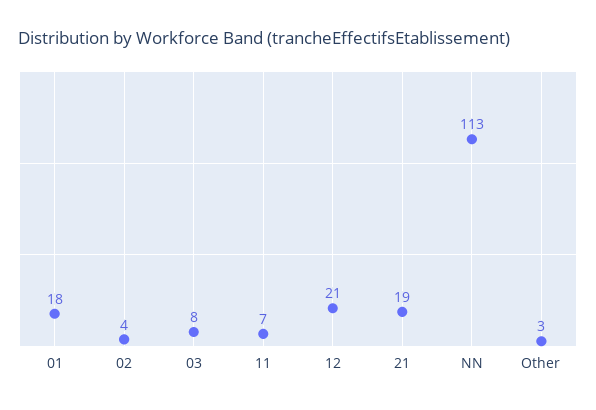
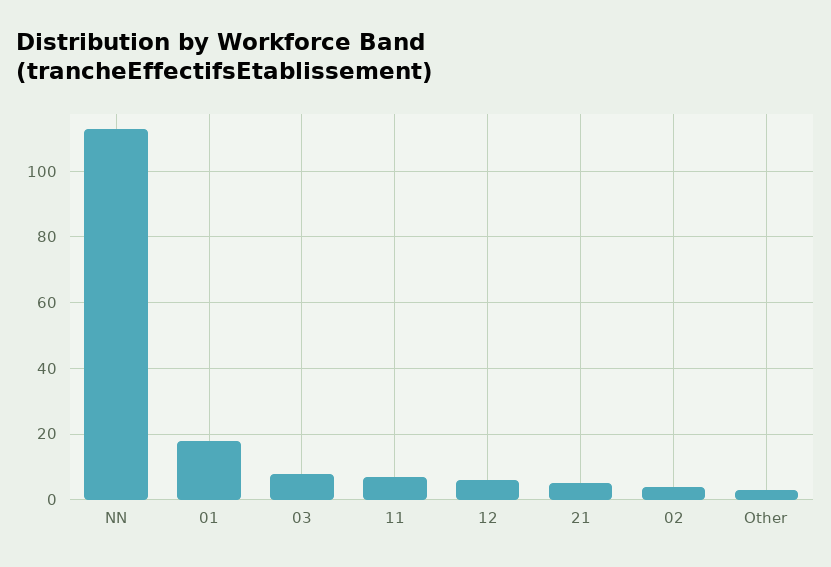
12: 21 -> 5
21: 19 -> 5

